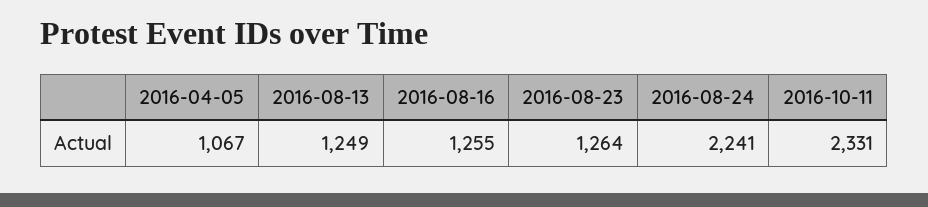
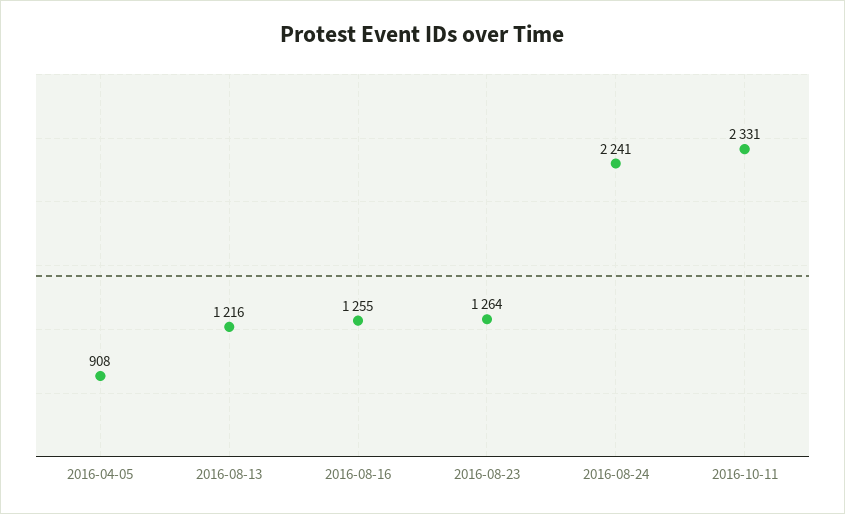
2016-04-05: 1067 -> 908
2016-08-13: 1249 -> 1216

